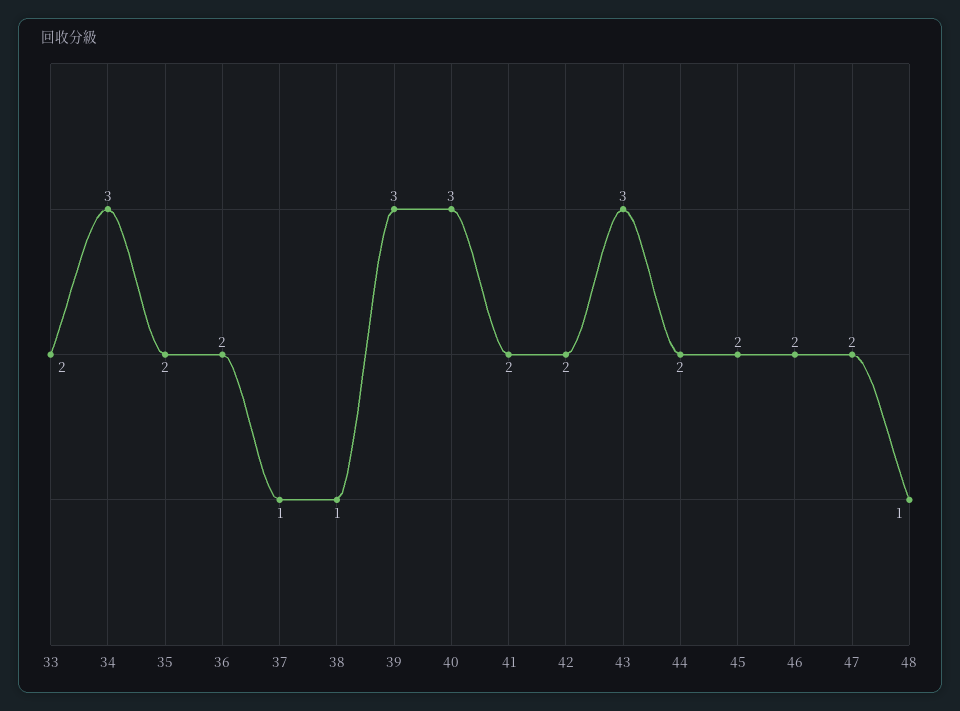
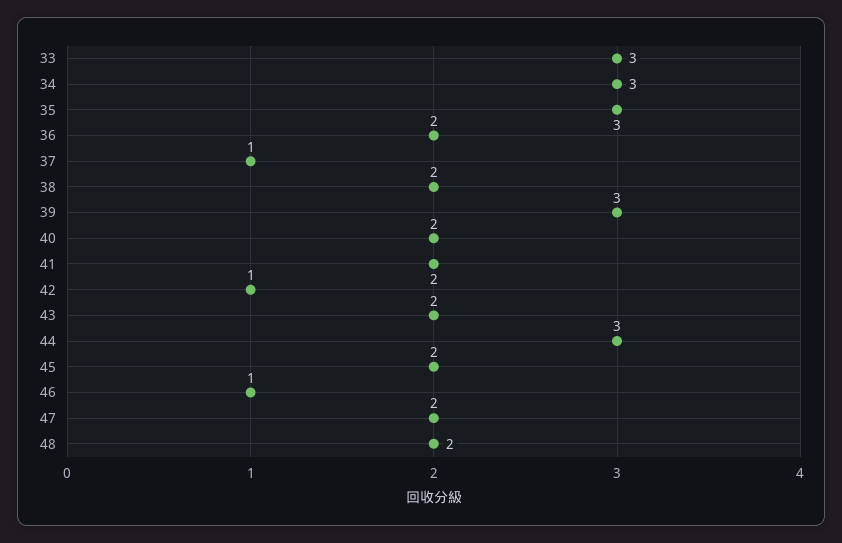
33: 2 -> 3
35: 2 -> 3
38: 1 -> 2
40: 3 -> 2
42: 2 -> 1
43: 3 -> 2
44: 2 -> 3
46: 2 -> 1
48: 1 -> 2

